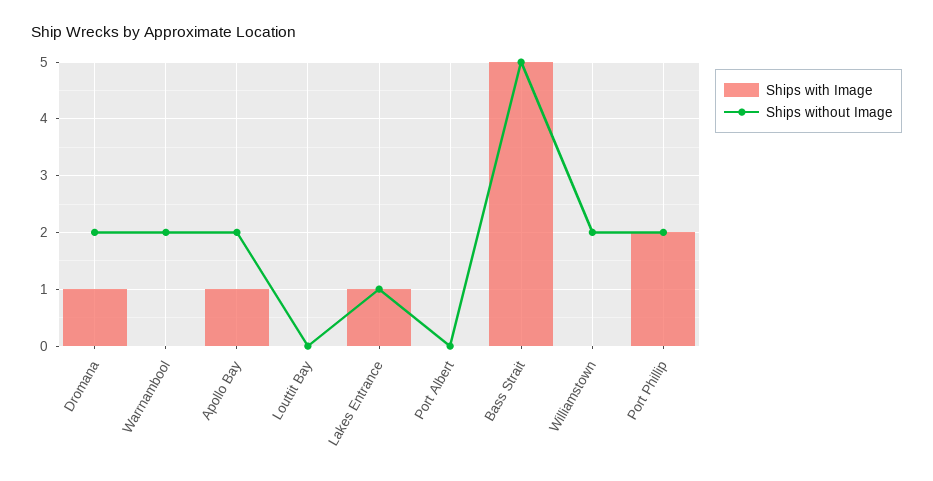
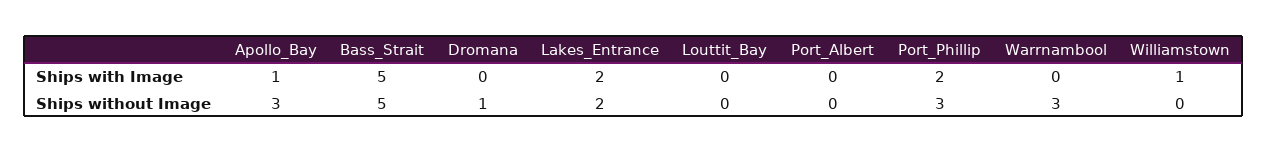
Ships with Image, Dromana: 1 -> 0
Ships without Image, Dromana: 2 -> 1
Ships without Image, Warrnambool: 2 -> 3
Ships without Image, Apollo Bay: 2 -> 3
Ships with Image, Lakes Entrance: 1 -> 2
Ships without Image, Lakes Entrance: 1 -> 2
Ships with Image, Williamstown: 0 -> 1
Ships without Image, Williamstown: 2 -> 0
Ships without Image, Port Phillip: 2 -> 3

